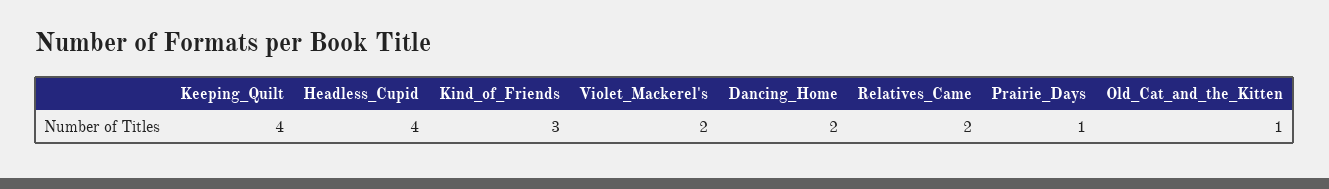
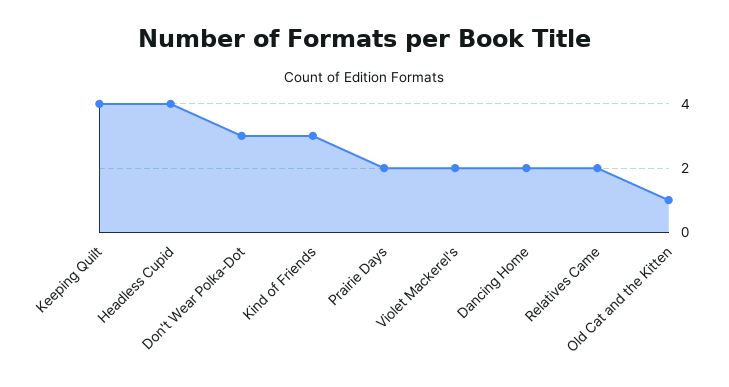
Prairie_Days: 1 -> 2
Don't Wear Polka-Dot: none -> 3

